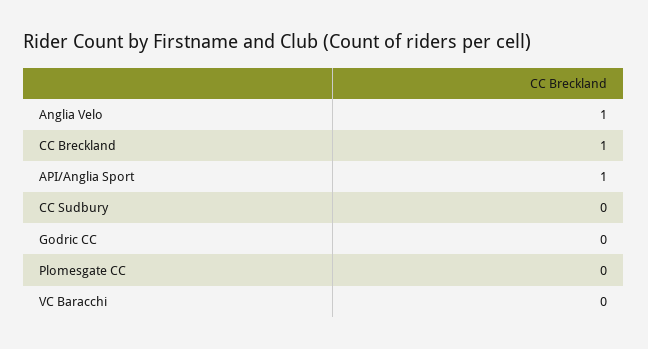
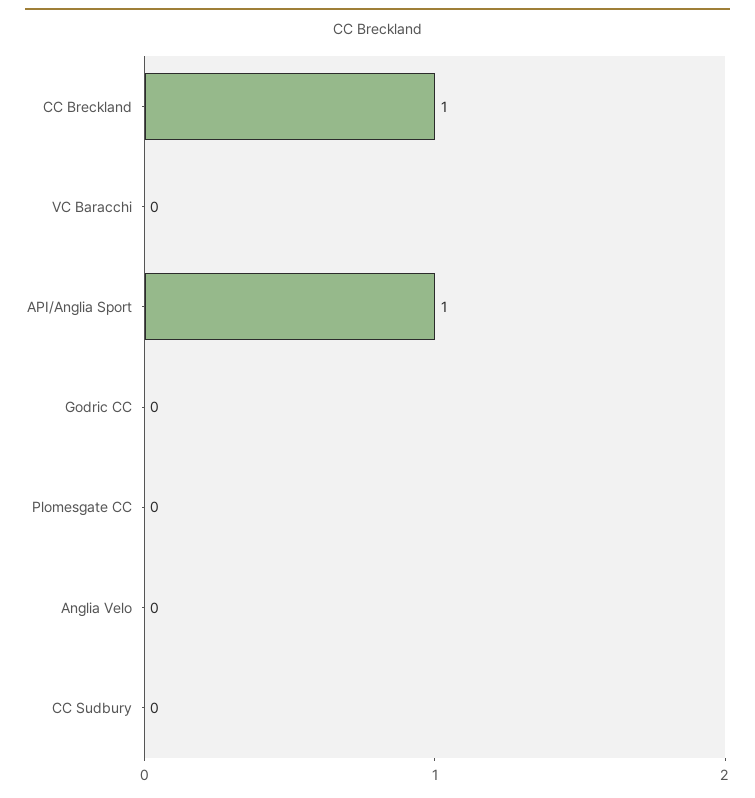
Anglia Velo: 1 -> 0

